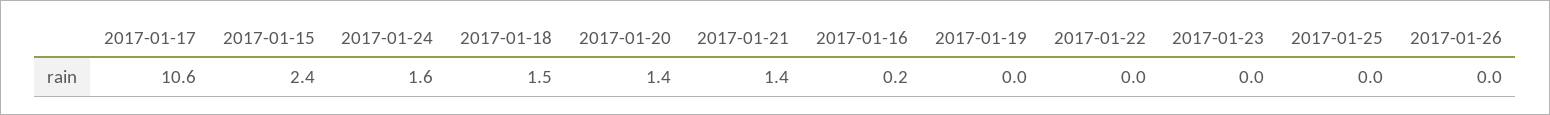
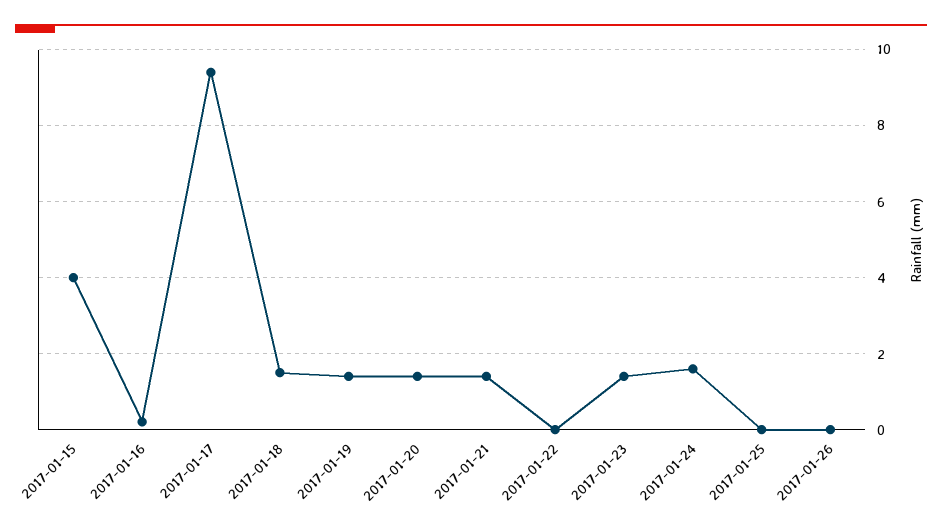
2017-01-17: 10.6 -> 9.5
2017-01-15: 2.4 -> 4
2017-01-19: 0 -> 1.5
2017-01-23: 0 -> 1.5

